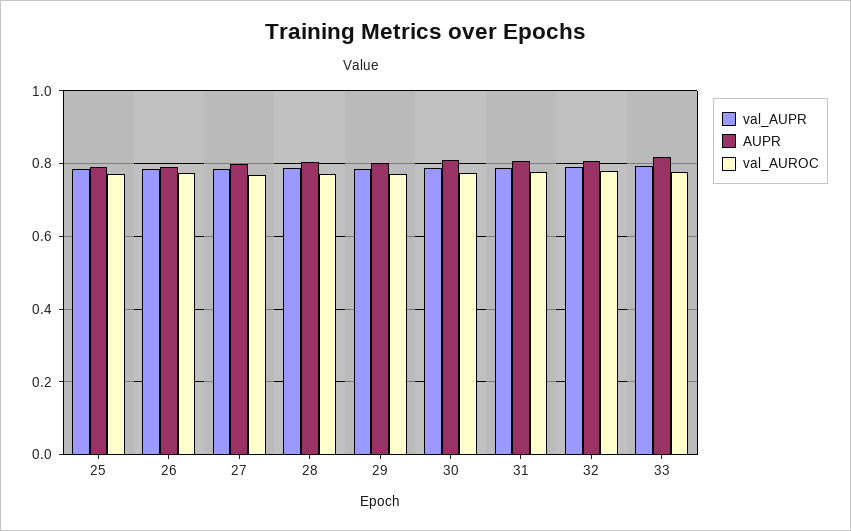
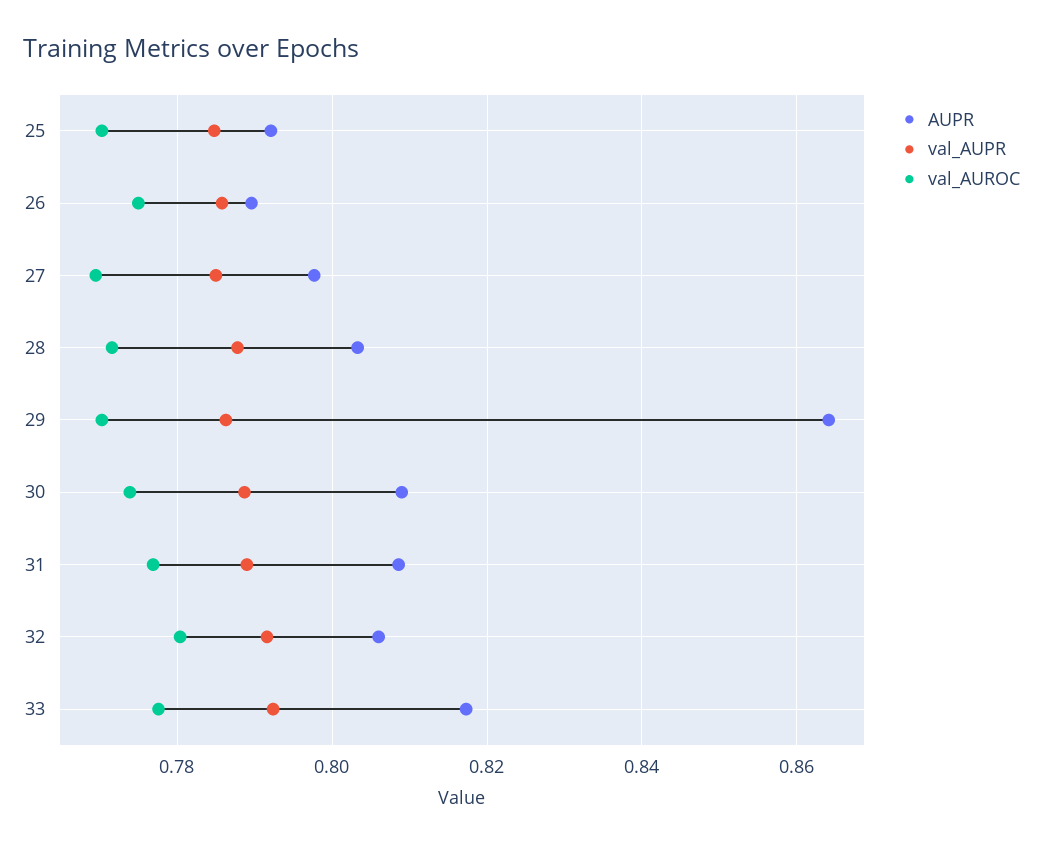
AUPR, 29: 0.8 -> 0.864

